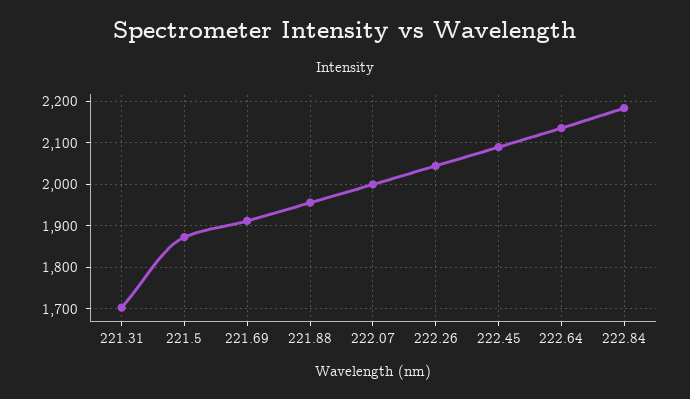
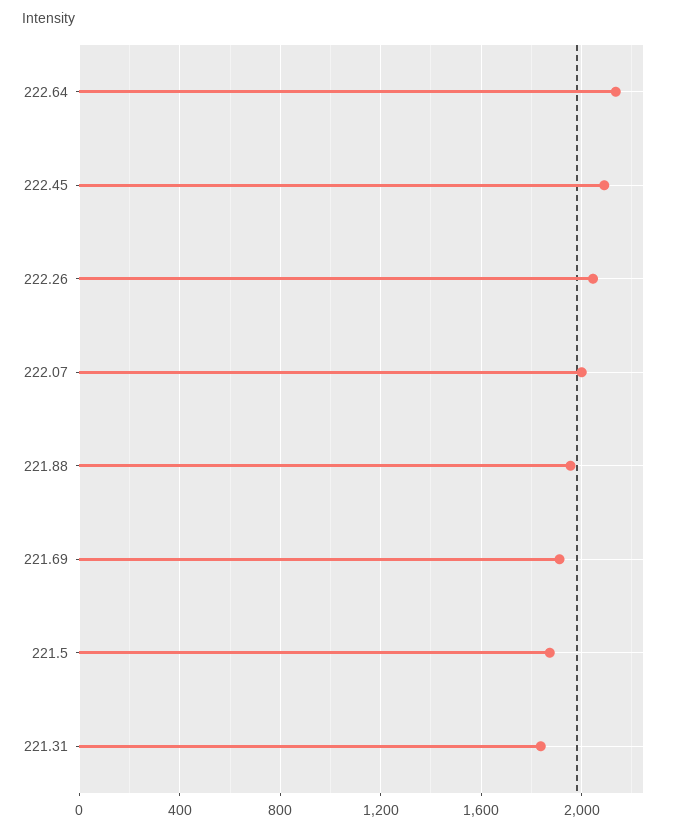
221.31: 1700 -> 1850
222.84: 2180 -> none

